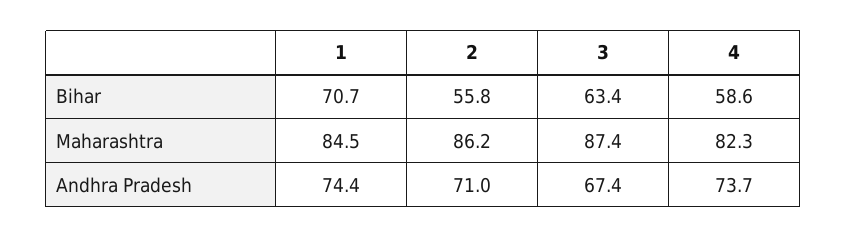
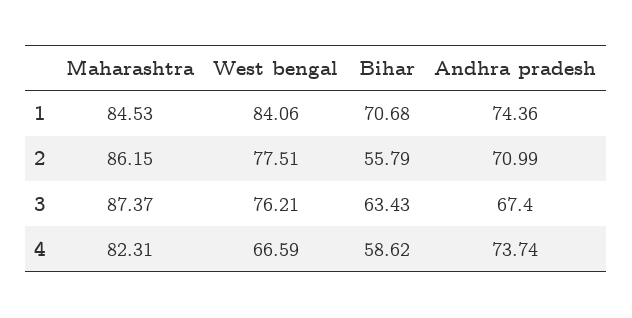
1, West bengal: none -> 84.06
2, West bengal: none -> 77.51
3, West bengal: none -> 76.21
4, West bengal: none -> 66.59

